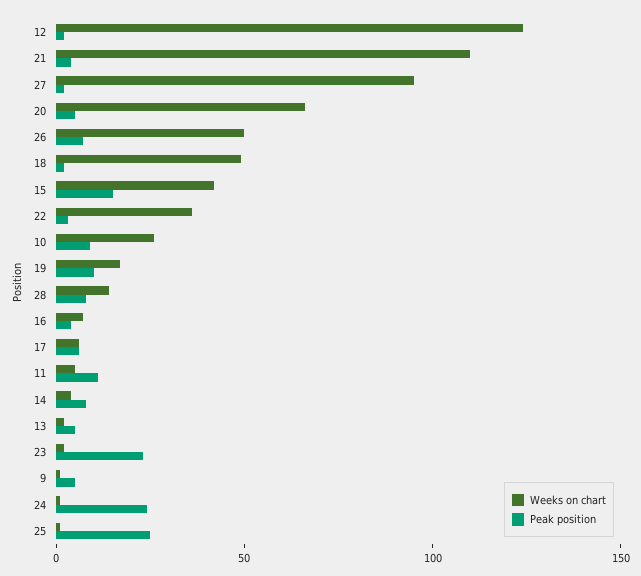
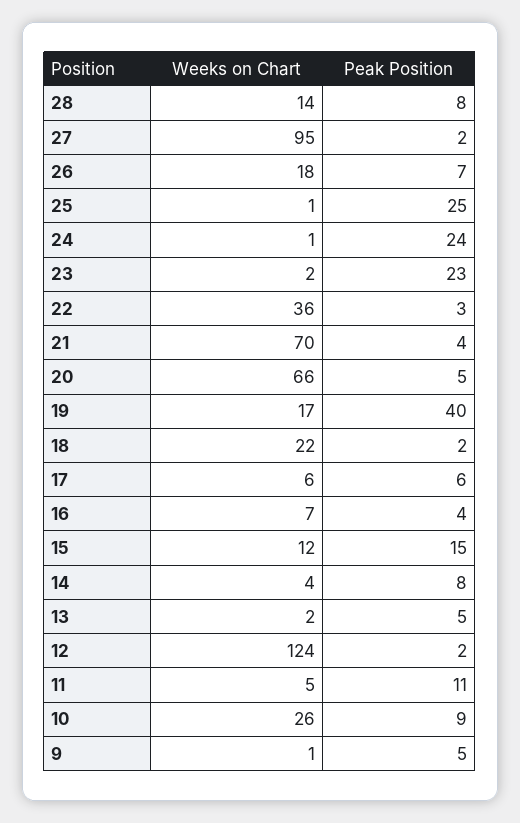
Weeks on chart, 21: 110 -> 70
Weeks on chart, 26: 50 -> 18
Weeks on chart, 18: 50 -> 22
Weeks on chart, 15: 40 -> 12
Peak position, 19: 10 -> 40

